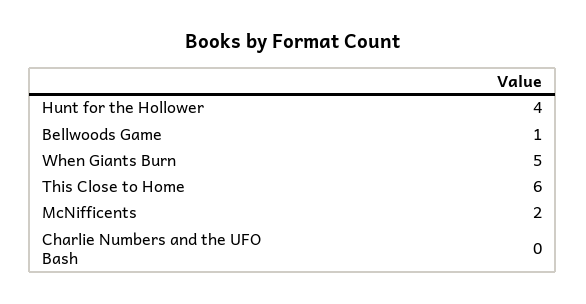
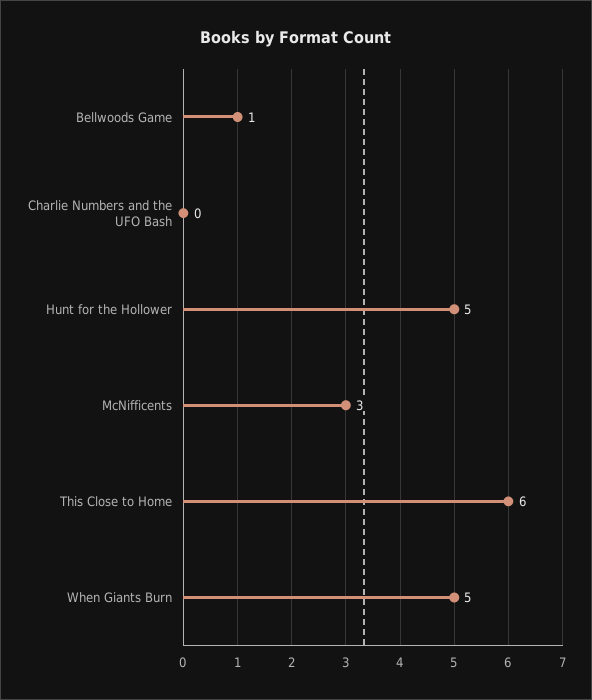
Hunt for the Hollower: 4 -> 5
McNifficents: 2 -> 3

